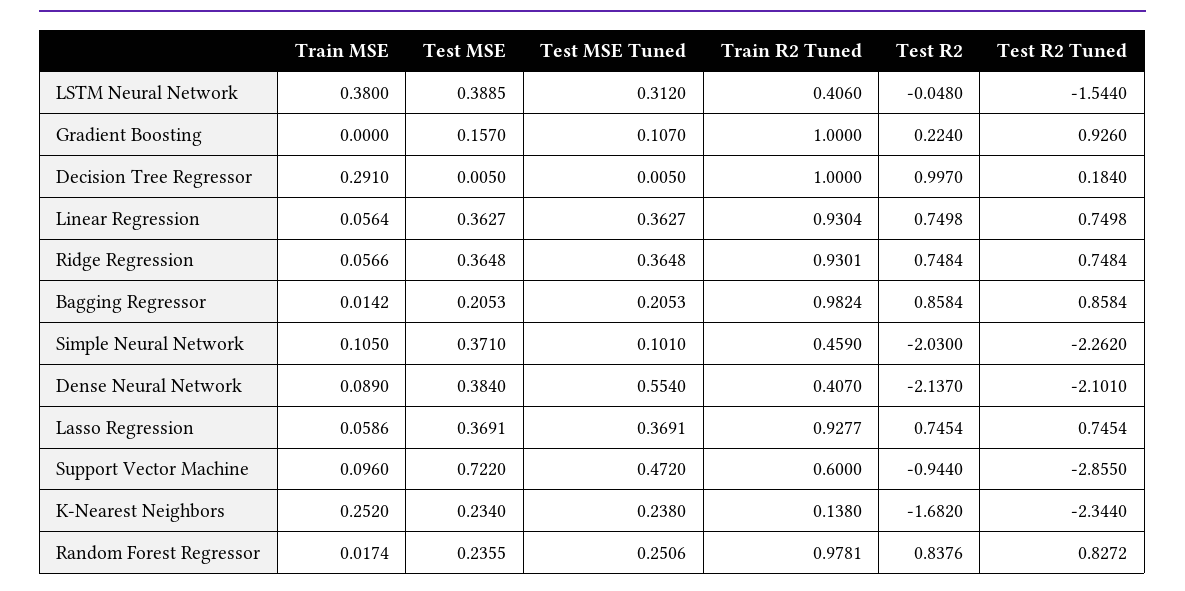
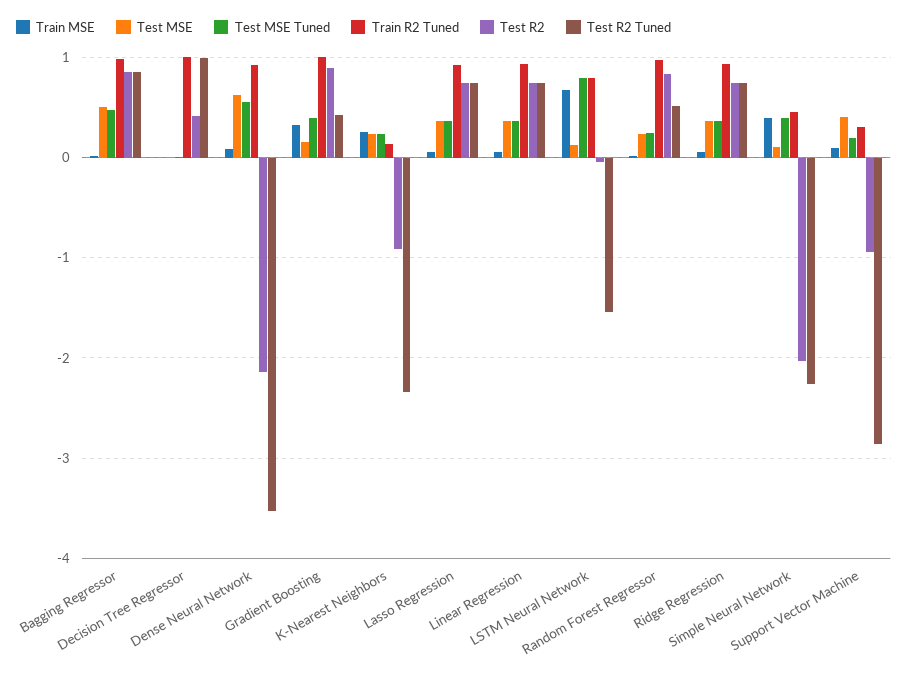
Train MSE, LSTM Neural Network: 0.38 -> 0.7
Test MSE, LSTM Neural Network: 0.3885 -> 0.1
Test MSE Tuned, LSTM Neural Network: 0.312 -> 0.8
Train R2 Tuned, LSTM Neural Network: 0.406 -> 0.8
Train MSE, Gradient Boosting: 0 -> 0.3
Test MSE Tuned, Gradient Boosting: 0.107 -> 0.4
Test R2, Gradient Boosting: 0.224 -> 0.9
Test R2 Tuned, Gradient Boosting: 0.926 -> 0.4
Train MSE, Decision Tree Regressor: 0.291 -> 0
Test R2, Decision Tree Regressor: 0.997 -> 0.4
Test R2 Tuned, Decision Tree Regressor: 0.184 -> 1
Test MSE, Bagging Regressor: 0.2053 -> 0.5
Test MSE Tuned, Bagging Regressor: 0.2053 -> 0.5
Train MSE, Simple Neural Network: 0.105 -> 0.4
Test MSE, Simple Neural Network: 0.371 -> 0.1
Test MSE Tuned, Simple Neural Network: 0.101 -> 0.4
Test MSE, Dense Neural Network: 0.384 -> 0.6
Train R2 Tuned, Dense Neural Network: 0.407 -> 0.9
Test R2 Tuned, Dense Neural Network: -2.101 -> -3.5
Test MSE, Support Vector Machine: 0.722 -> 0.4
Test MSE Tuned, Support Vector Machine: 0.472 -> 0.2
Train R2 Tuned, Support Vector Machine: 0.6 -> 0.3
Test R2, K-Nearest Neighbors: -1.682 -> -0.9
Test R2 Tuned, Random Forest Regressor: 0.8272 -> 0.5

